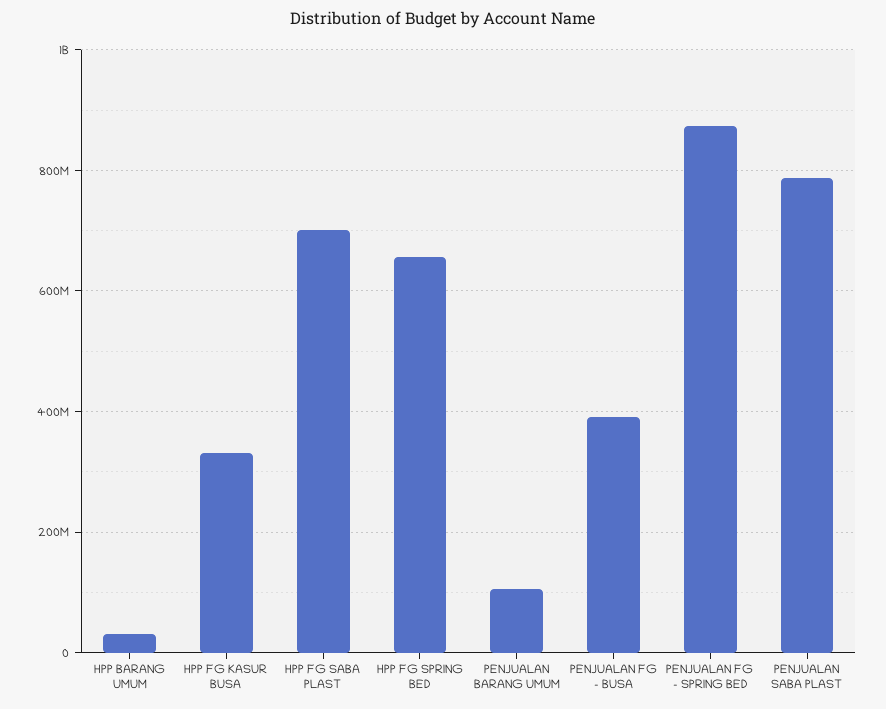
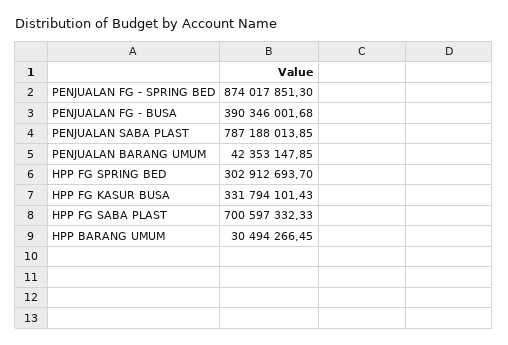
HPP FG SPRING BED: 660000000 -> 302912693.7
PENJUALAN BARANG UMUM: 100000000 -> 42353147.85

